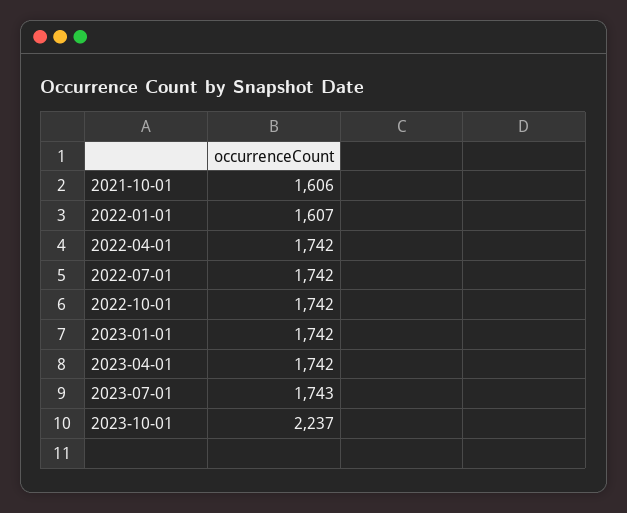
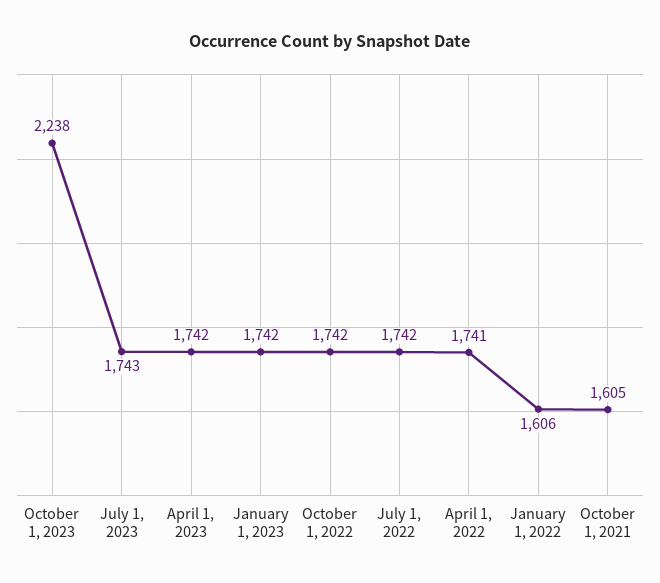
2021-10-01: 1606 -> 1605
2022-01-01: 1607 -> 1606
2022-04-01: 1742 -> 1741
2023-10-01: 2237 -> 2238

